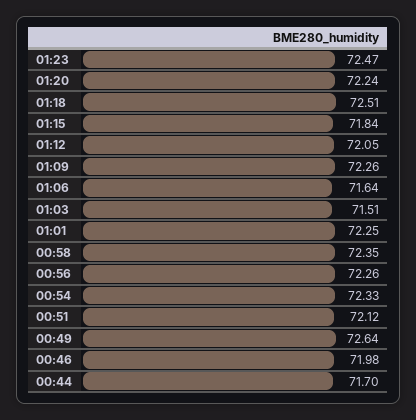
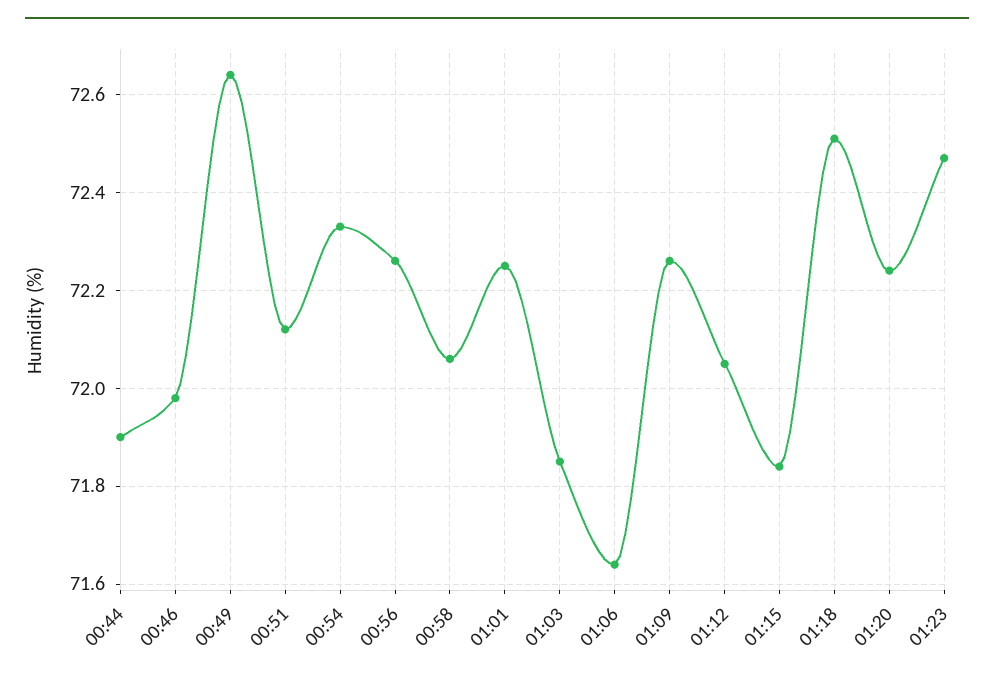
01:03: 71.51 -> 71.85
00:58: 72.35 -> 72.05
00:44: 71.7 -> 71.9

